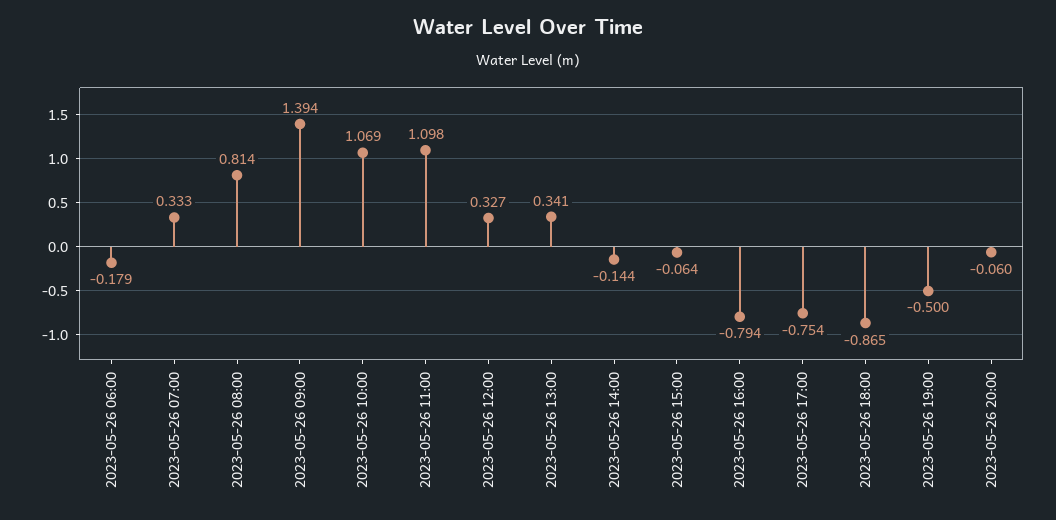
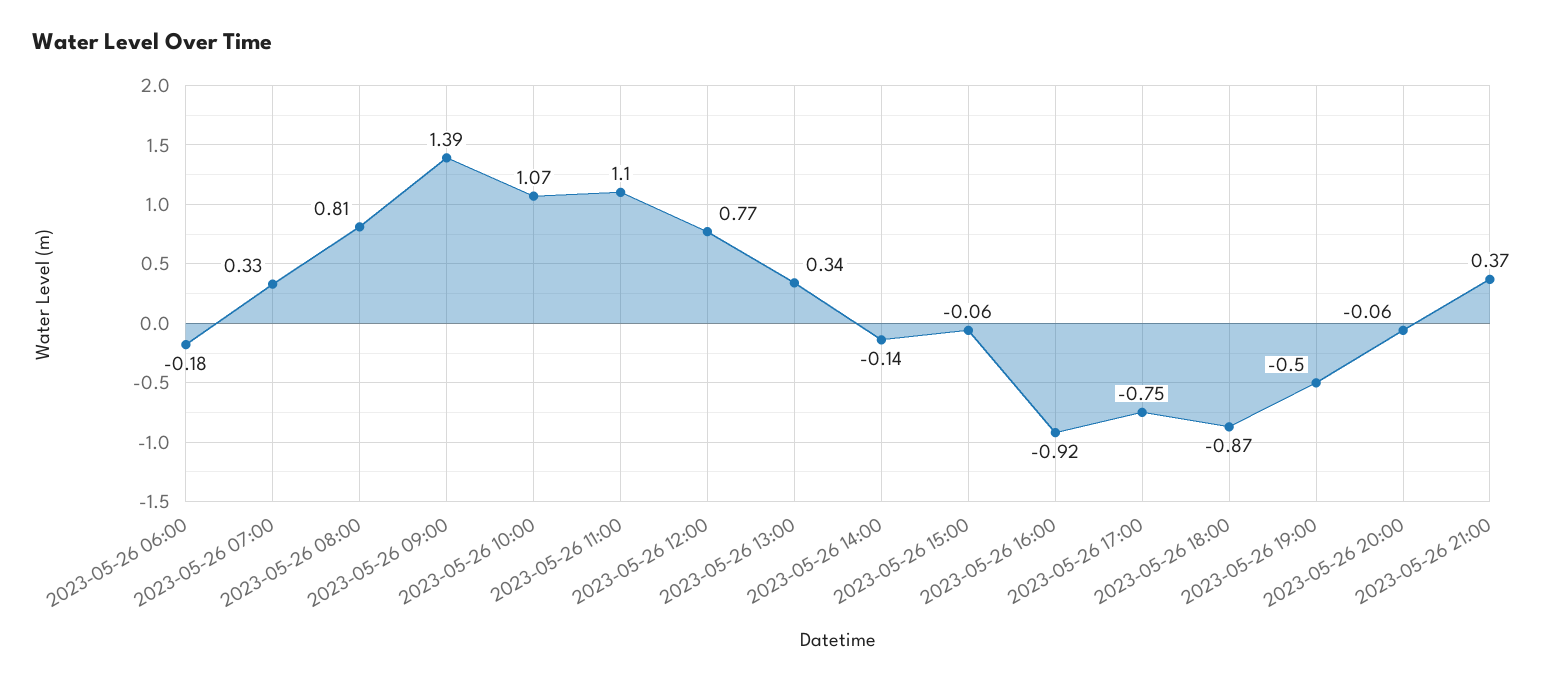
2023-05-26 12:00: 0.327 -> 0.77
2023-05-26 16:00: -0.794 -> -0.92
2023-05-26 21:00: none -> 0.37

